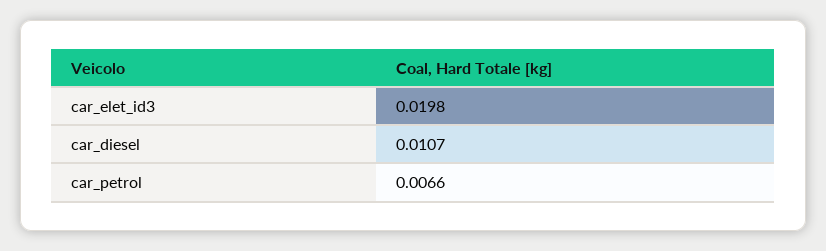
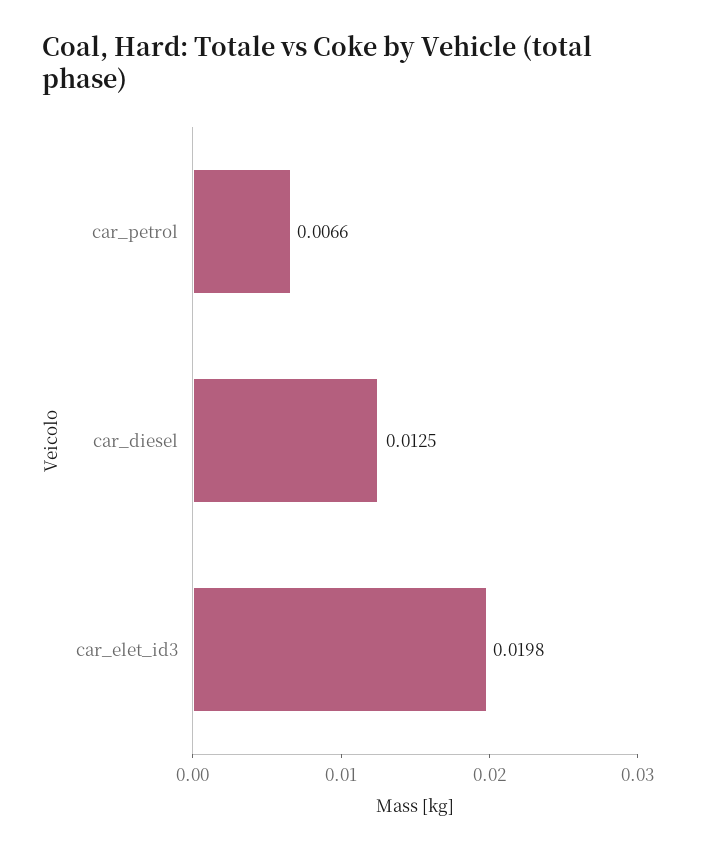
car_diesel: 0.0107 -> 0.0125

